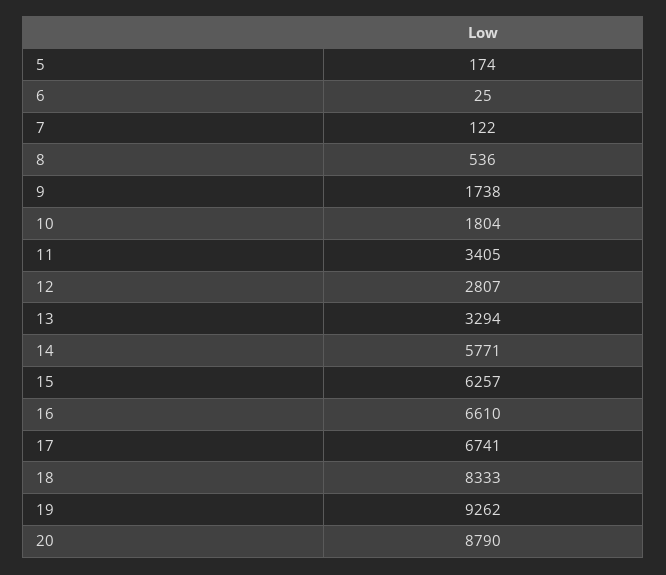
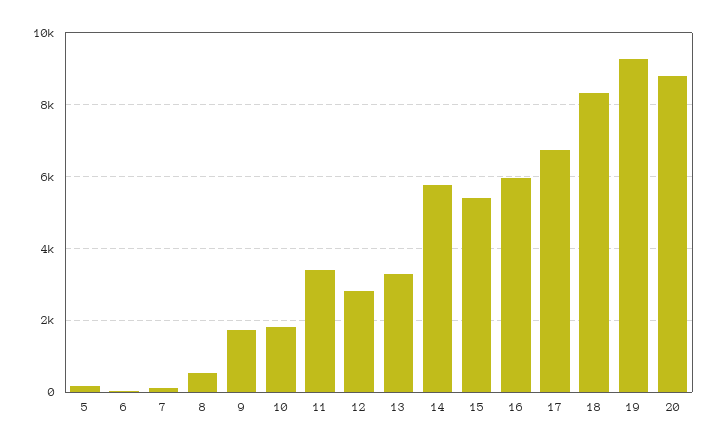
15: 6257 -> 5400
16: 6610 -> 6000

